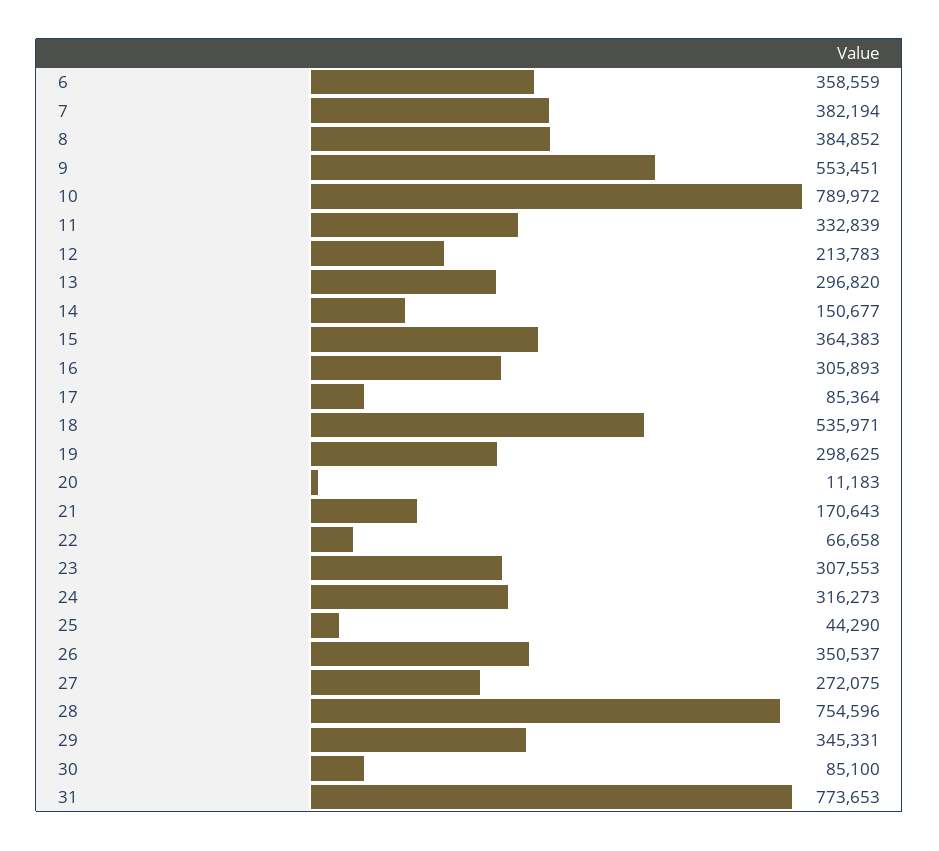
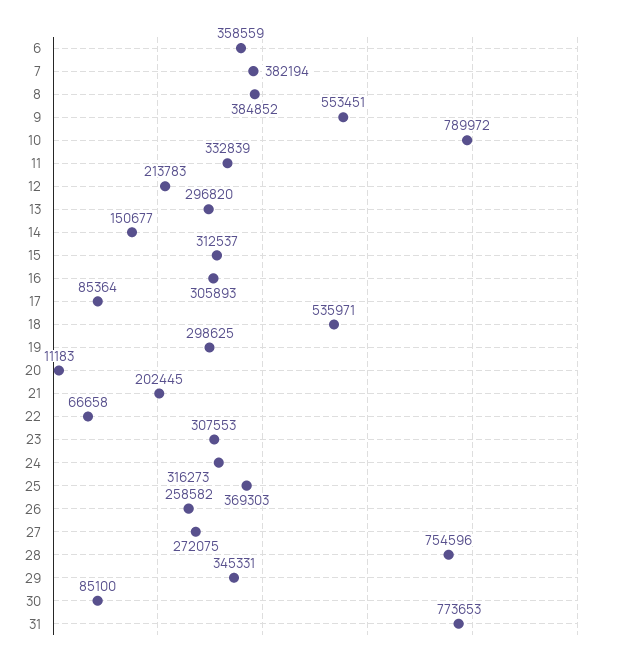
15: 364383 -> 312537
21: 170643 -> 202445
25: 44290 -> 369303
26: 350537 -> 258582

